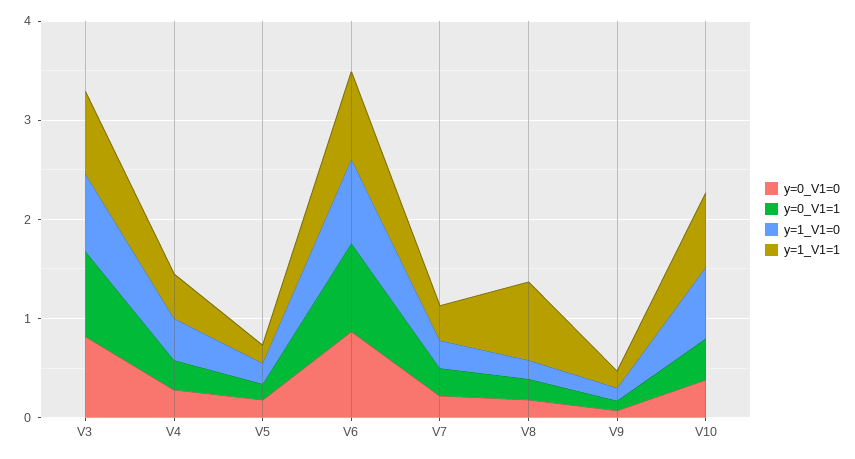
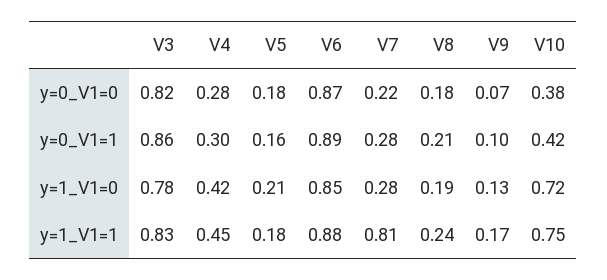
y=1_V1=1, V7: 0.4 -> 0.81
y=1_V1=1, V8: 0.8 -> 0.24

